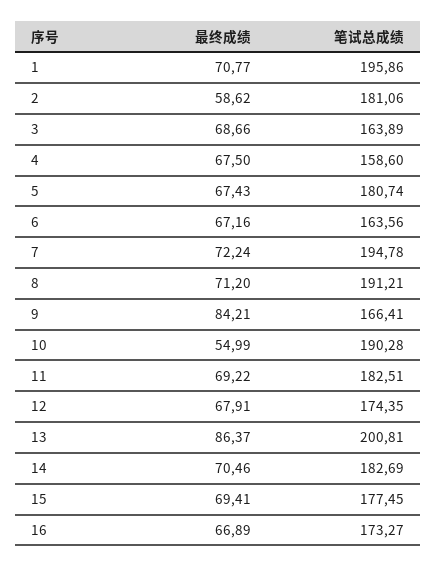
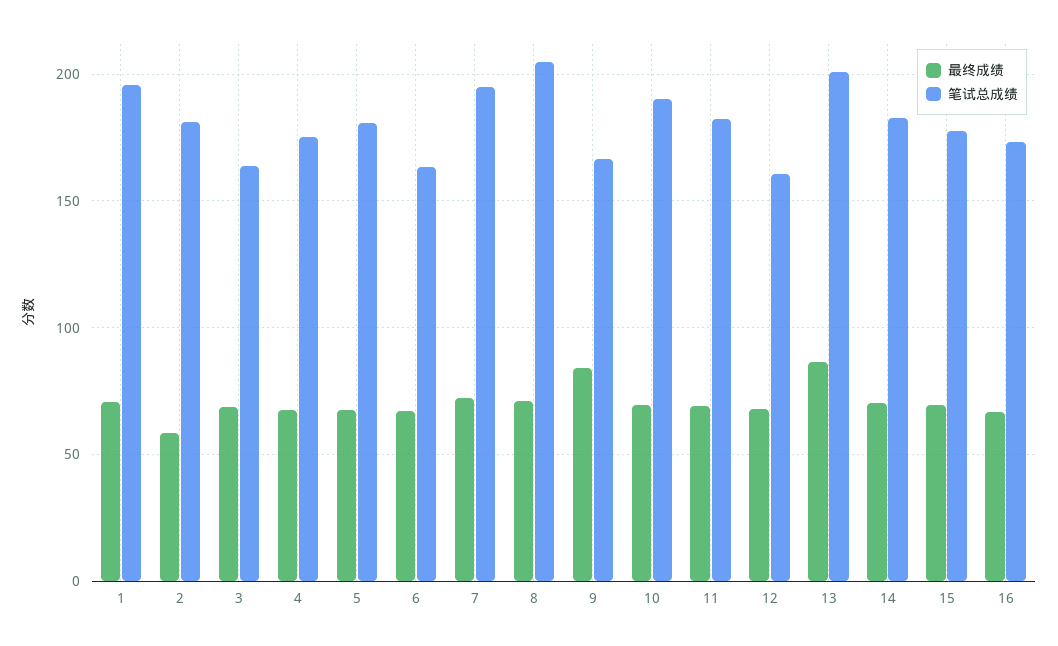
笔试总成绩, 4: 158.6 -> 175
笔试总成绩, 8: 191.21 -> 205
最终成绩, 10: 54.99 -> 70
笔试总成绩, 12: 174.35 -> 160

